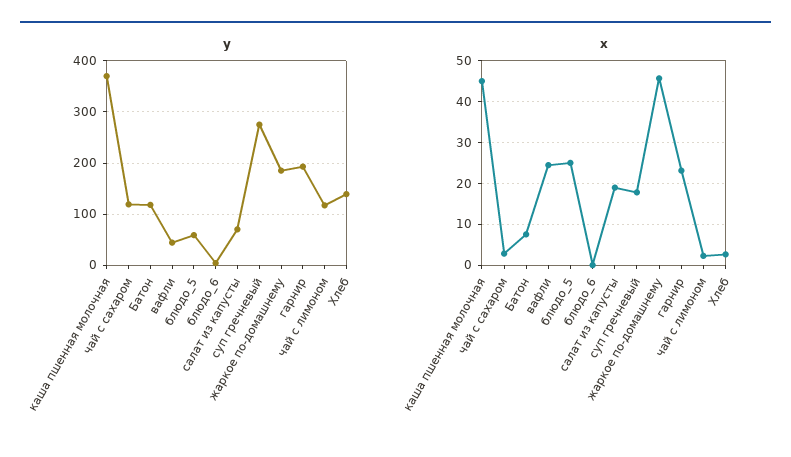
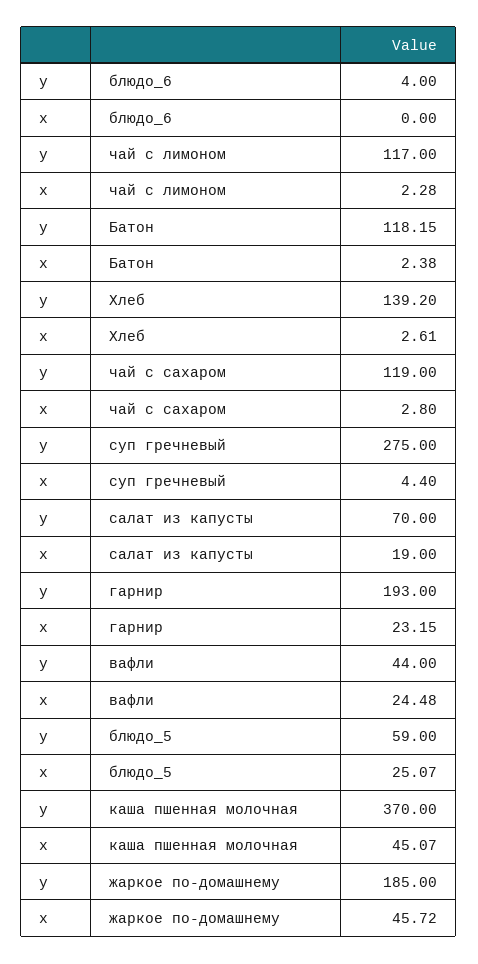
x, Батон: 8 -> 2.38
x, суп гречневый: 18 -> 4.4

